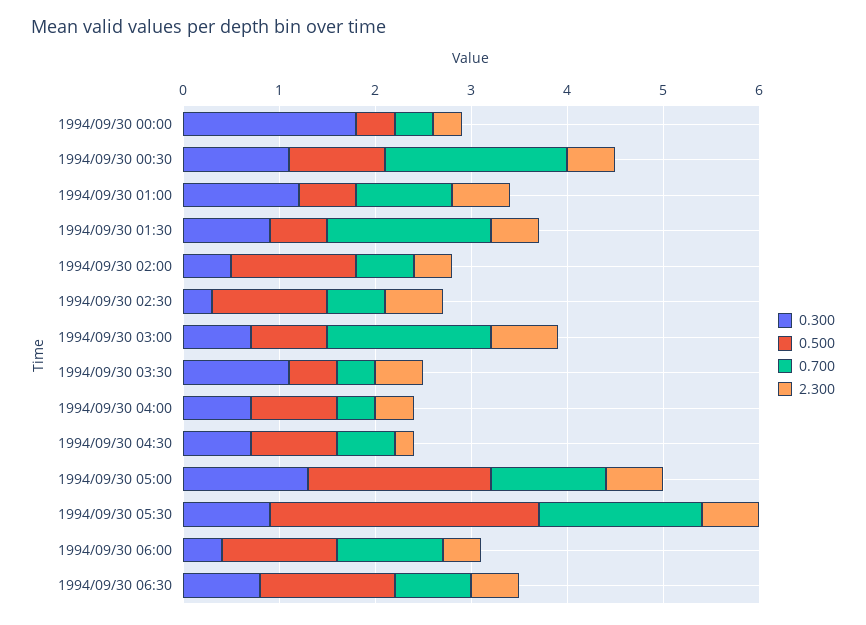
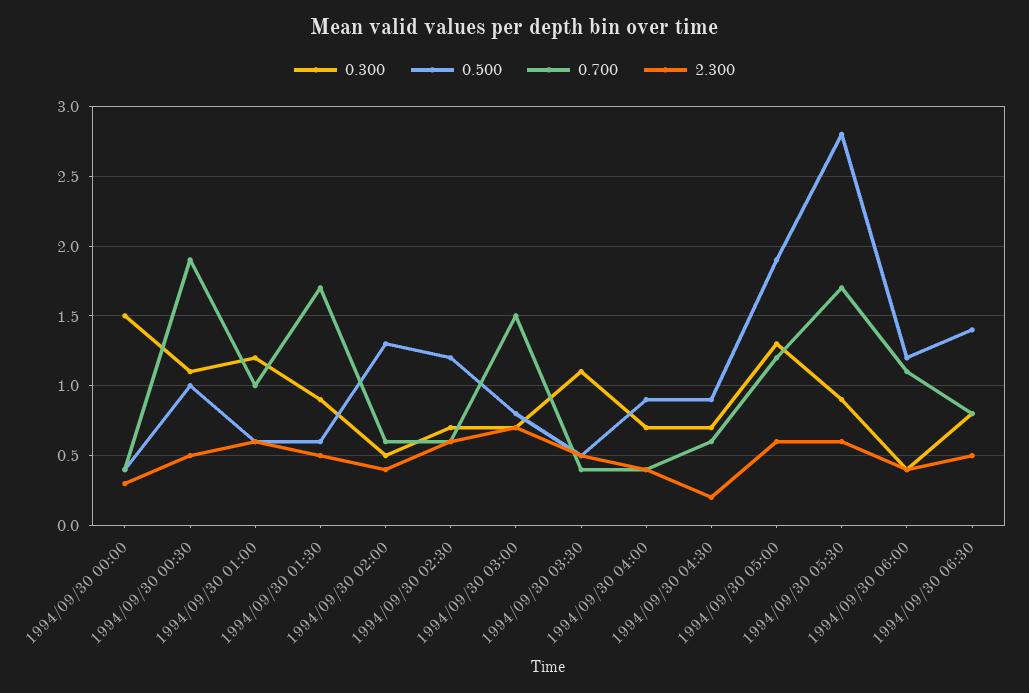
0.300, 1994/09/30 00:00: 1.8 -> 1.5
0.300, 1994/09/30 02:30: 0.3 -> 0.7
0.700, 1994/09/30 03:00: 1.7 -> 1.5

